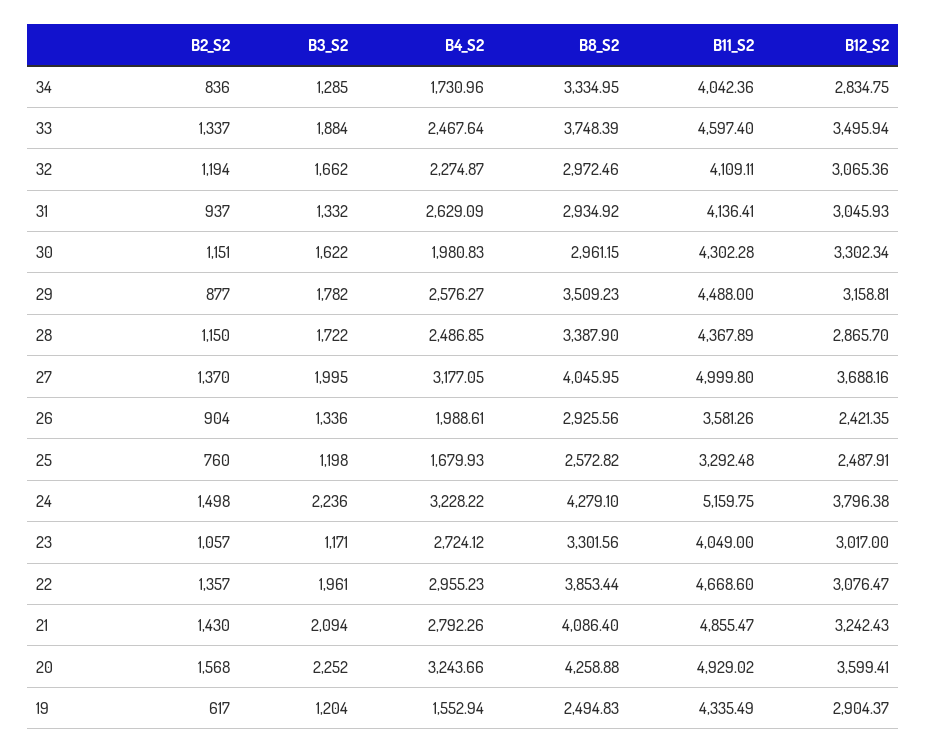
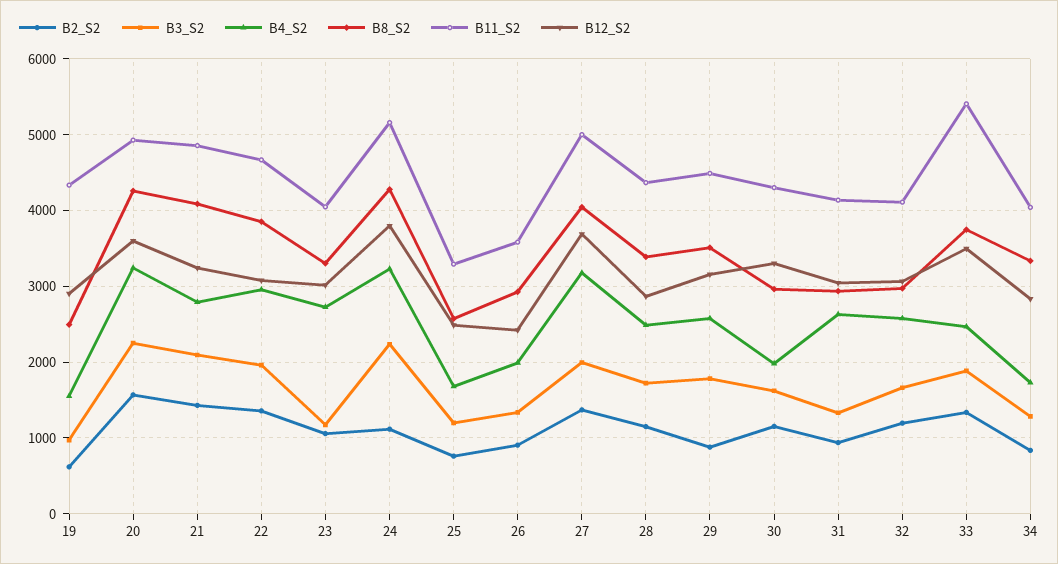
B11_S2, 33: 4597.4 -> 5400
B4_S2, 32: 2274.87 -> 2600
B2_S2, 24: 1498 -> 1100
B3_S2, 19: 1204 -> 1000

